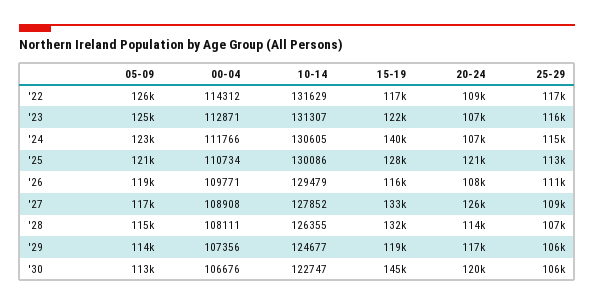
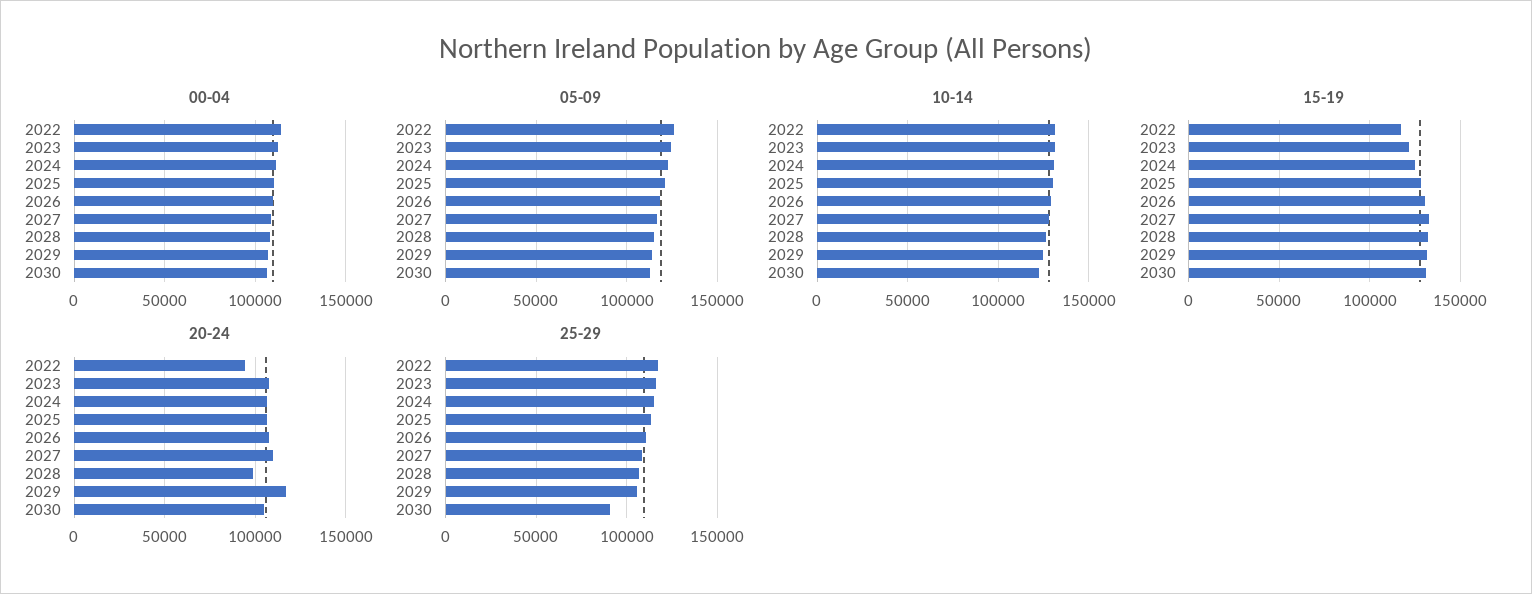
20-24, '22: 109000 -> 95000
15-19, '24: 140000 -> 125000
20-24, '25: 121000 -> 105000
15-19, '26: 116000 -> 130000
20-24, '27: 126000 -> 110000
20-24, '28: 114000 -> 100000
15-19, '29: 119000 -> 130000
15-19, '30: 145000 -> 130000
20-24, '30: 120000 -> 105000
25-29, '30: 106000 -> 90000

